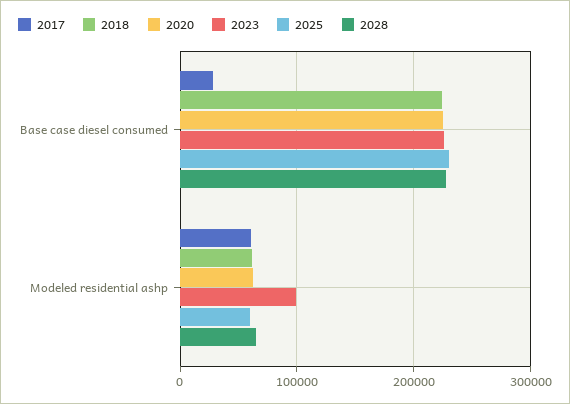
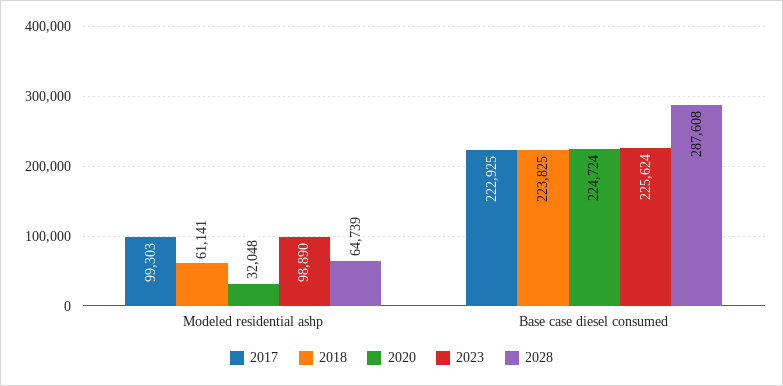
2017, Base case diesel consumed: 30000 -> 222925
2025, Base case diesel consumed: 230000 -> none
2028, Base case diesel consumed: 230000 -> 287608
2017, Modeled residential ashp: 60000 -> 99303
2020, Modeled residential ashp: 60000 -> 32048
2025, Modeled residential ashp: 60000 -> none

